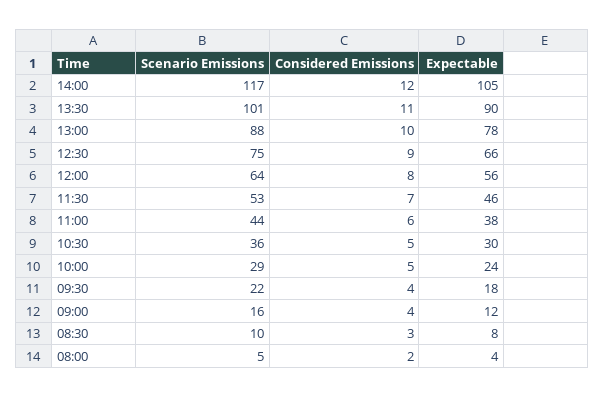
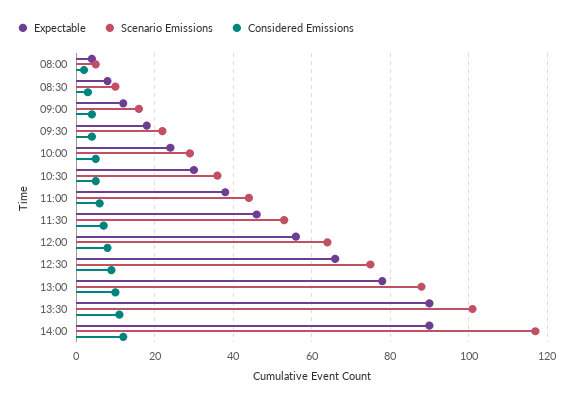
Expectable, 14:00: 105 -> 90

